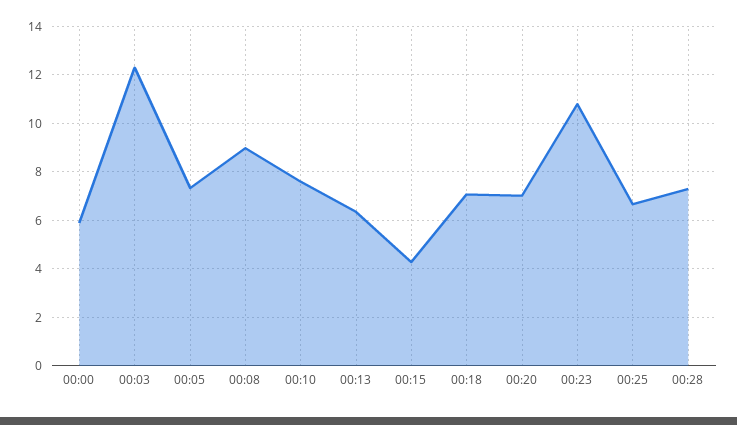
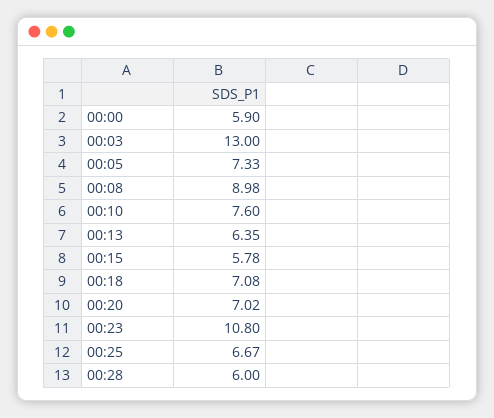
00:03: 12.25 -> 13
00:15: 4.25 -> 5.78
00:28: 7.25 -> 6

